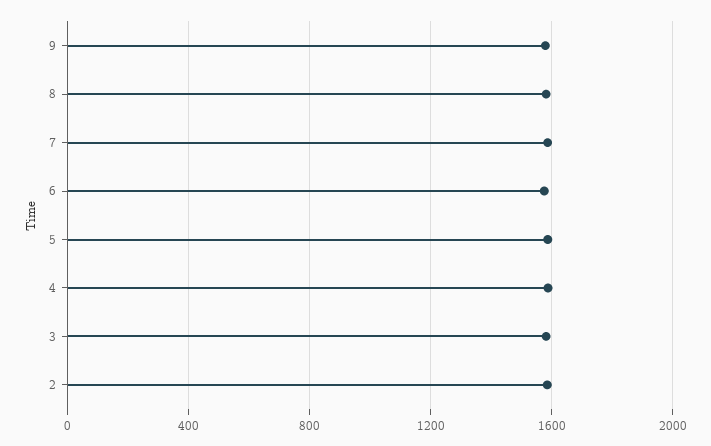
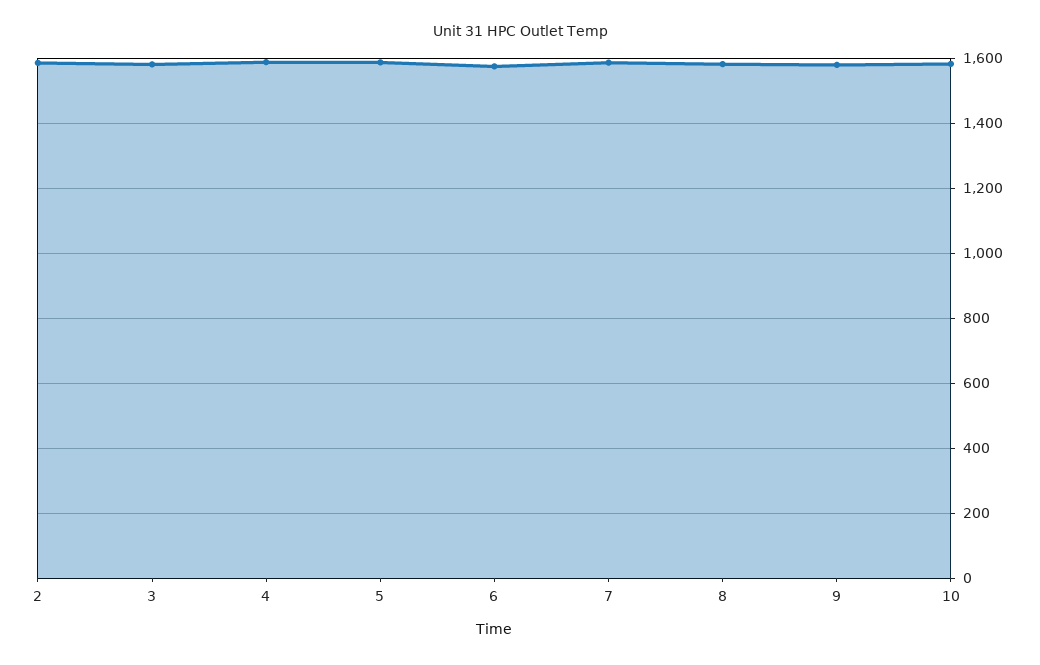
10: none -> 1580

